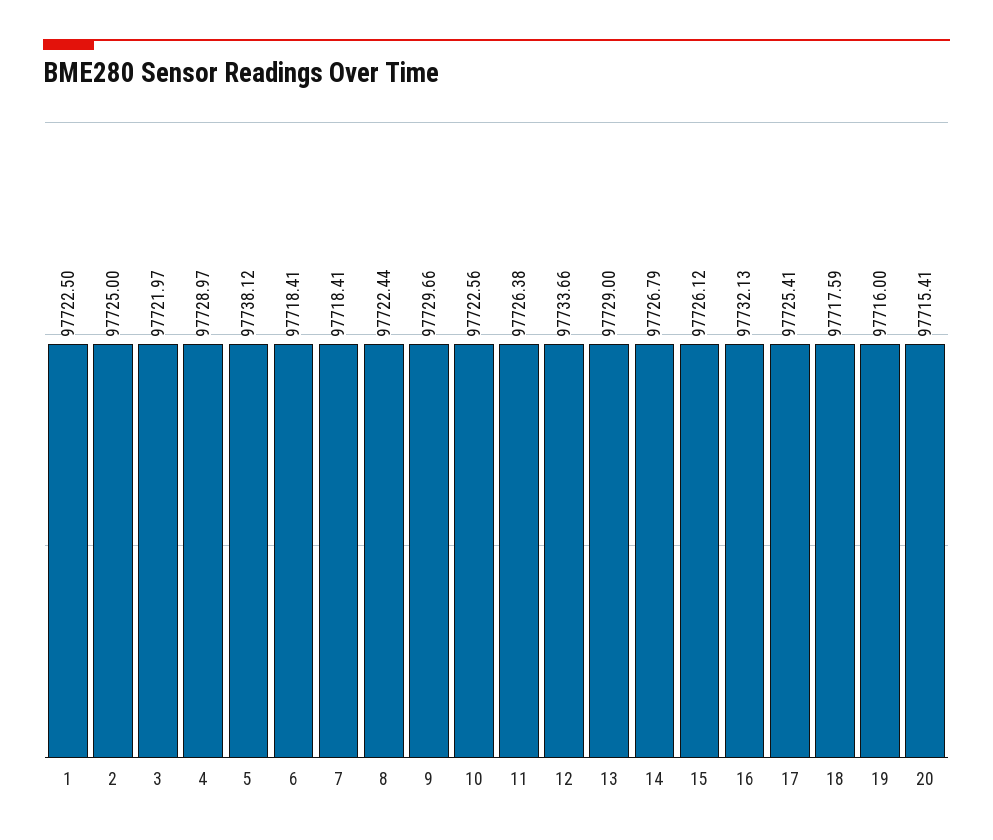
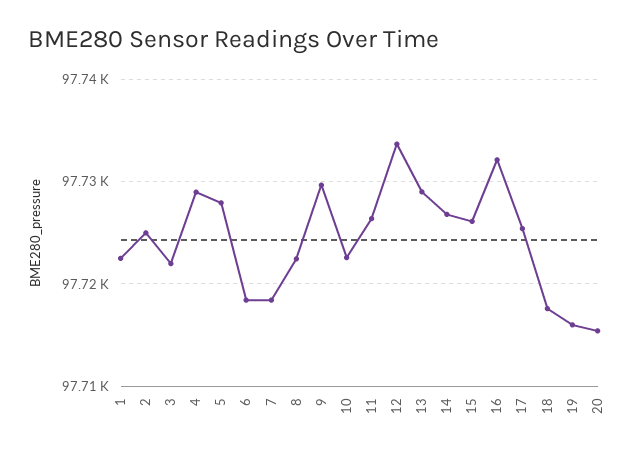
5: 97738.12 -> 97728

